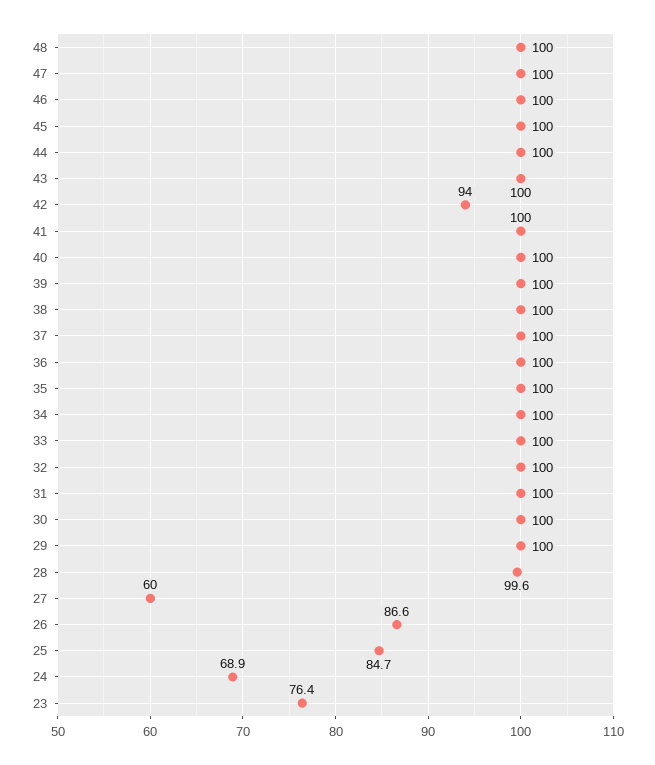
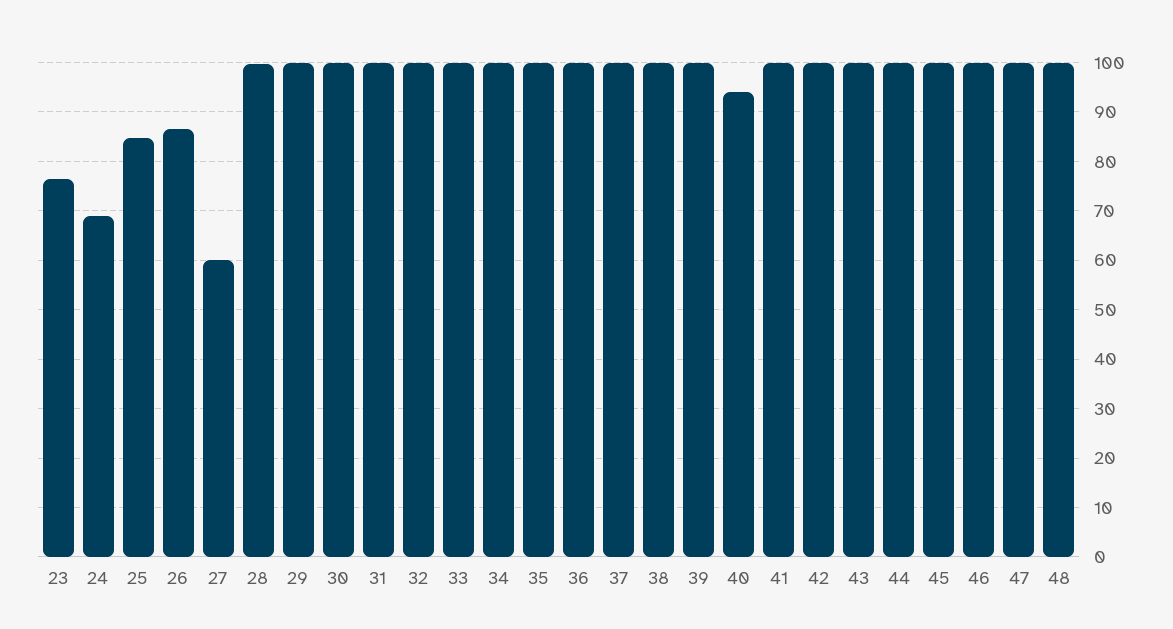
42: 94 -> 100
40: 100 -> 94

